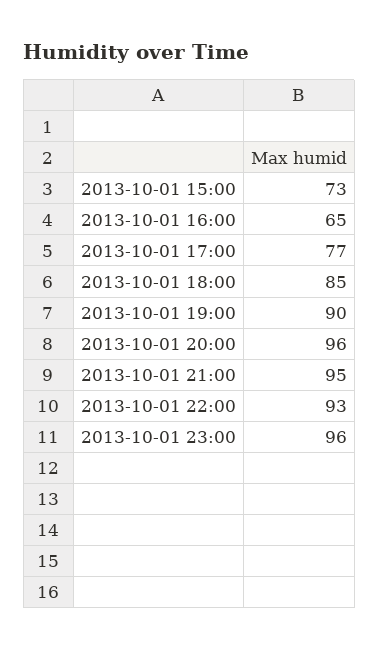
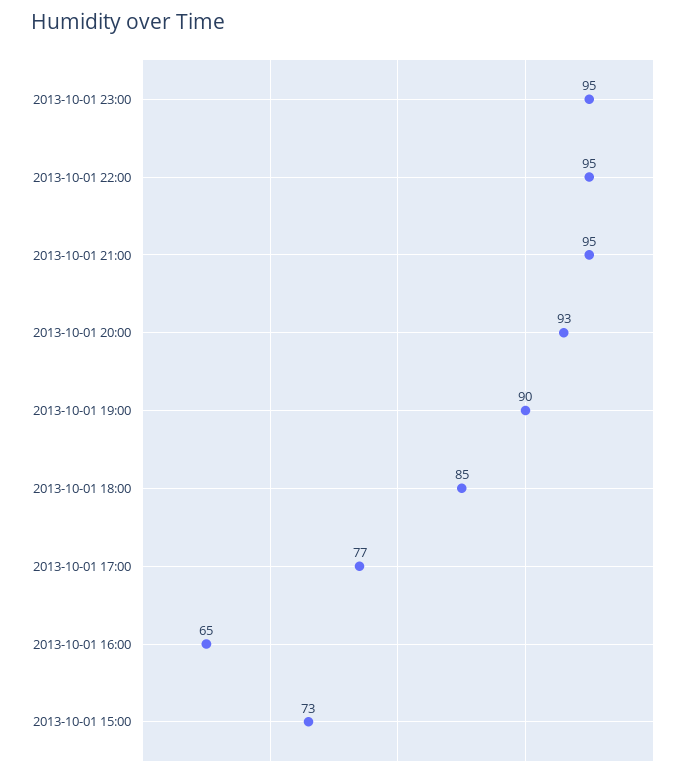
2013-10-01 20:00: 96 -> 93
2013-10-01 22:00: 93 -> 95
2013-10-01 23:00: 96 -> 95

